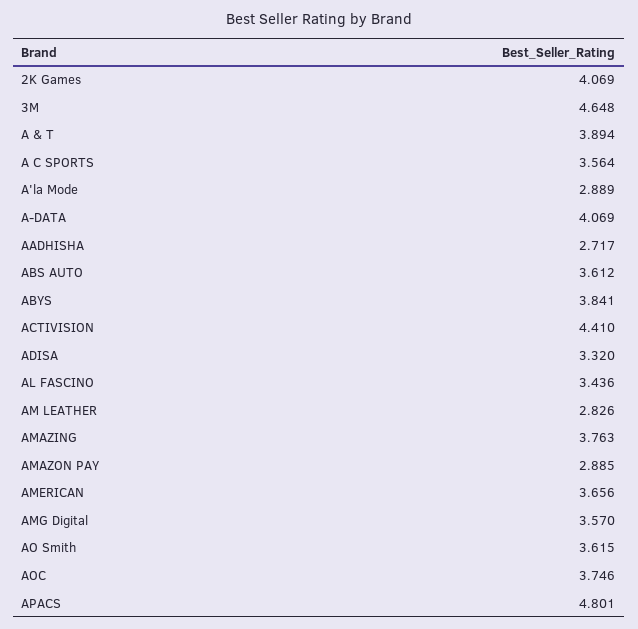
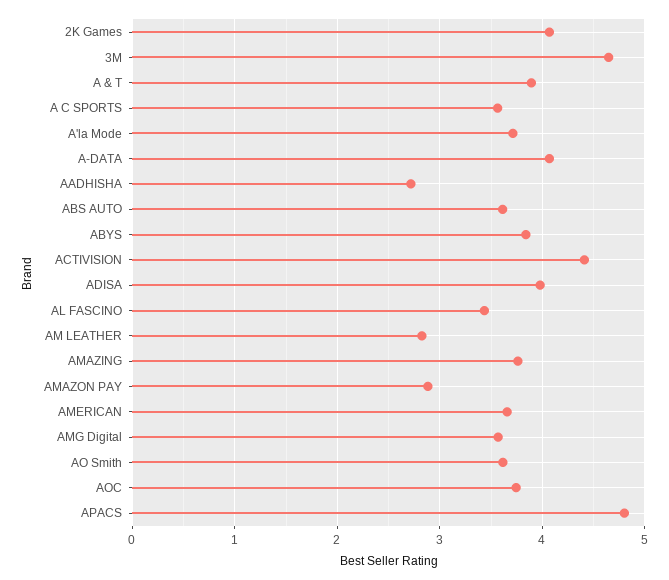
A'la Mode: 2.889 -> 3.7
ADISA: 3.32 -> 4

